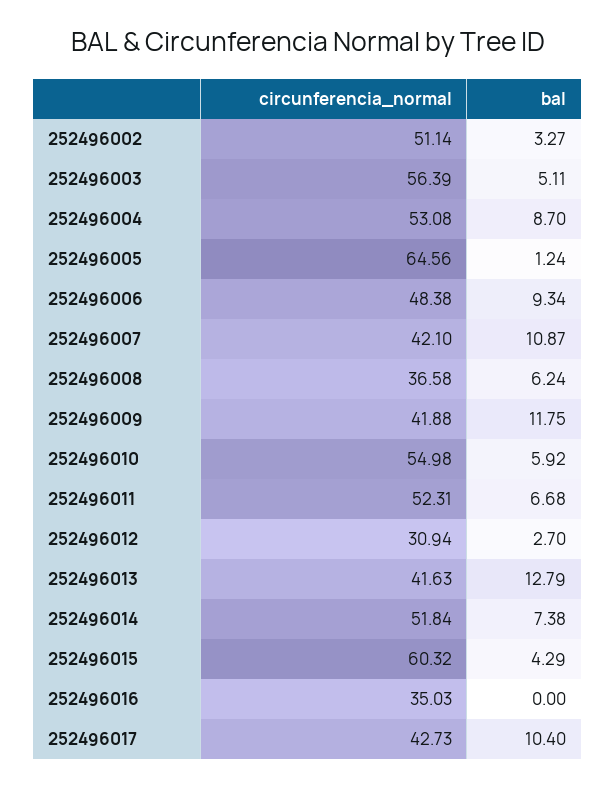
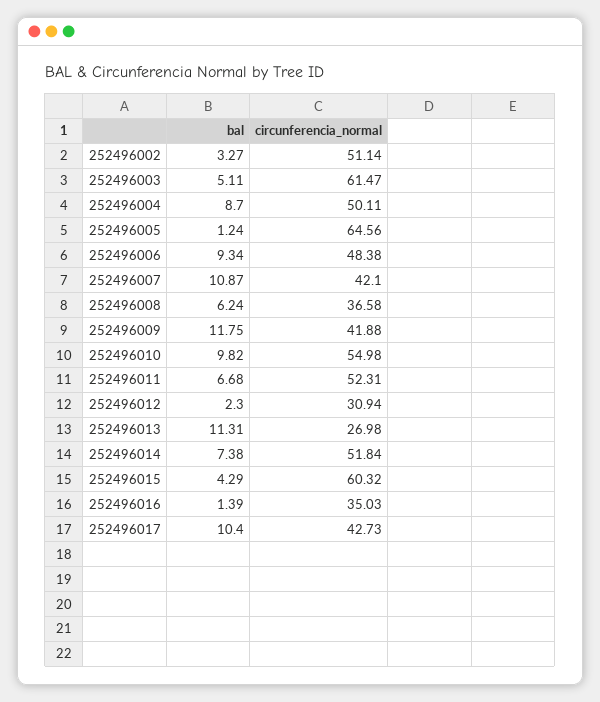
circunferencia_normal, 252496003: 56.39 -> 61.47
circunferencia_normal, 252496004: 53.08 -> 50.11
bal, 252496010: 5.92 -> 9.82
bal, 252496012: 2.7 -> 2.3
circunferencia_normal, 252496013: 41.63 -> 26.98
bal, 252496013: 12.79 -> 11.31
bal, 252496016: 0 -> 1.39

